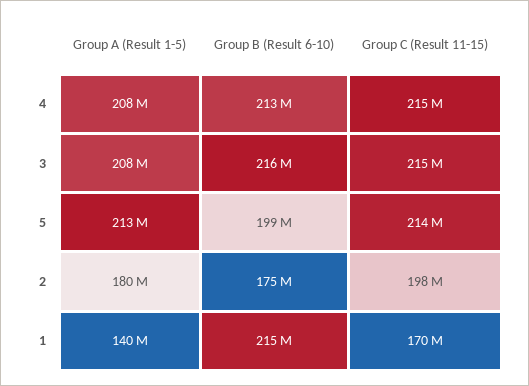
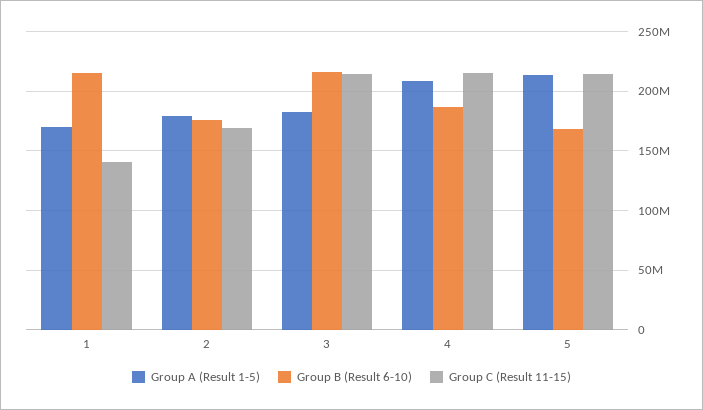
Group B (Result 6-10), 4: 213000000 -> 190000000
Group A (Result 1-5), 3: 208000000 -> 180000000
Group B (Result 6-10), 5: 199000000 -> 170000000
Group C (Result 11-15), 2: 198000000 -> 170000000
Group A (Result 1-5), 1: 140000000 -> 170000000
Group C (Result 11-15), 1: 170000000 -> 140000000

